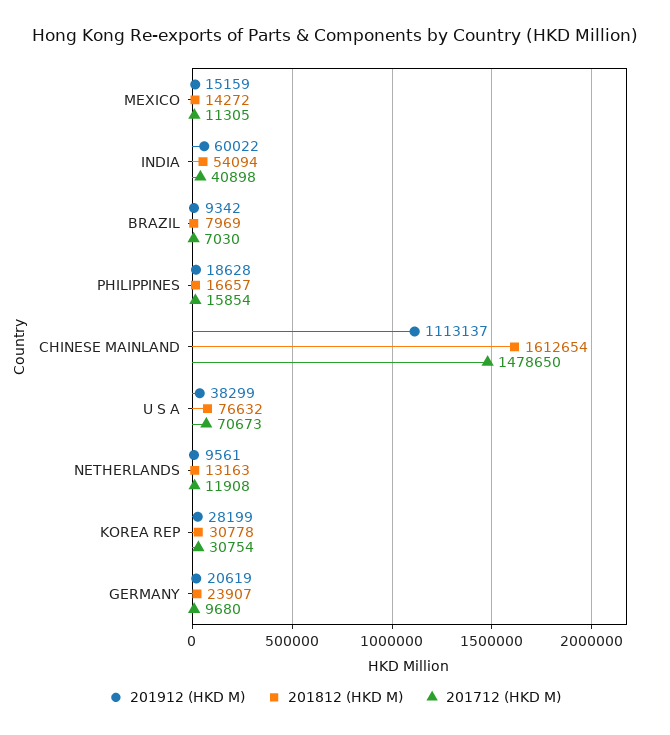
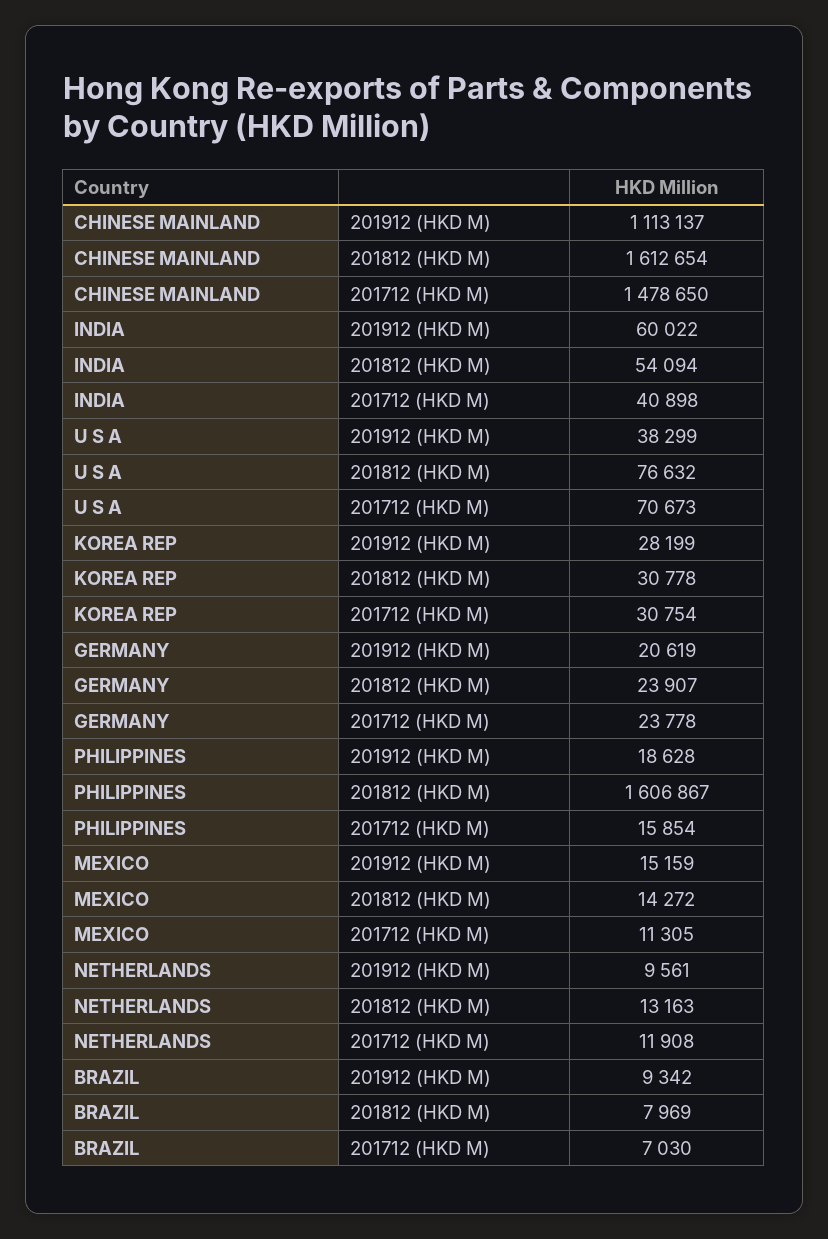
201812 (HKD M), PHILIPPINES: 16657 -> 1606867
201712 (HKD M), GERMANY: 9680 -> 23778

